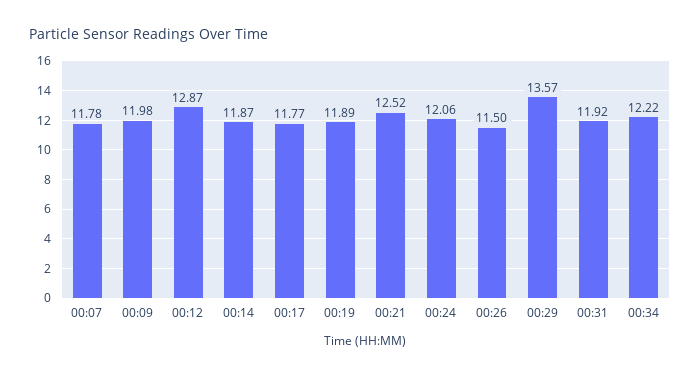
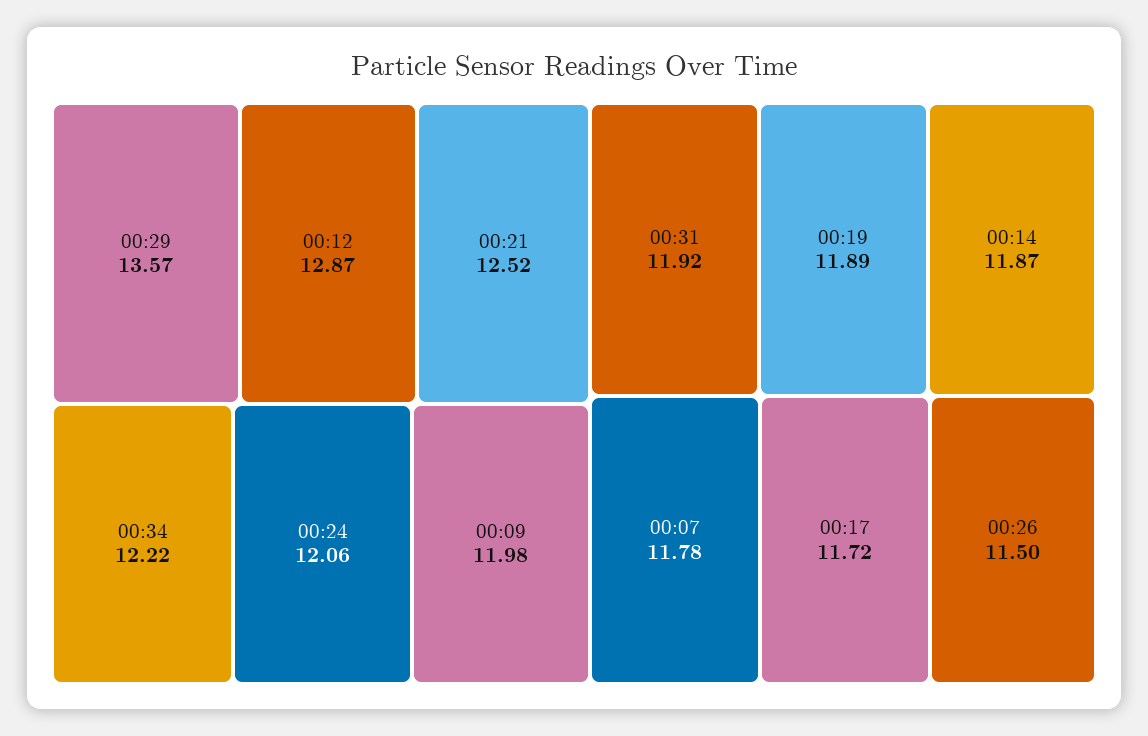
00:17: 11.77 -> 11.72

